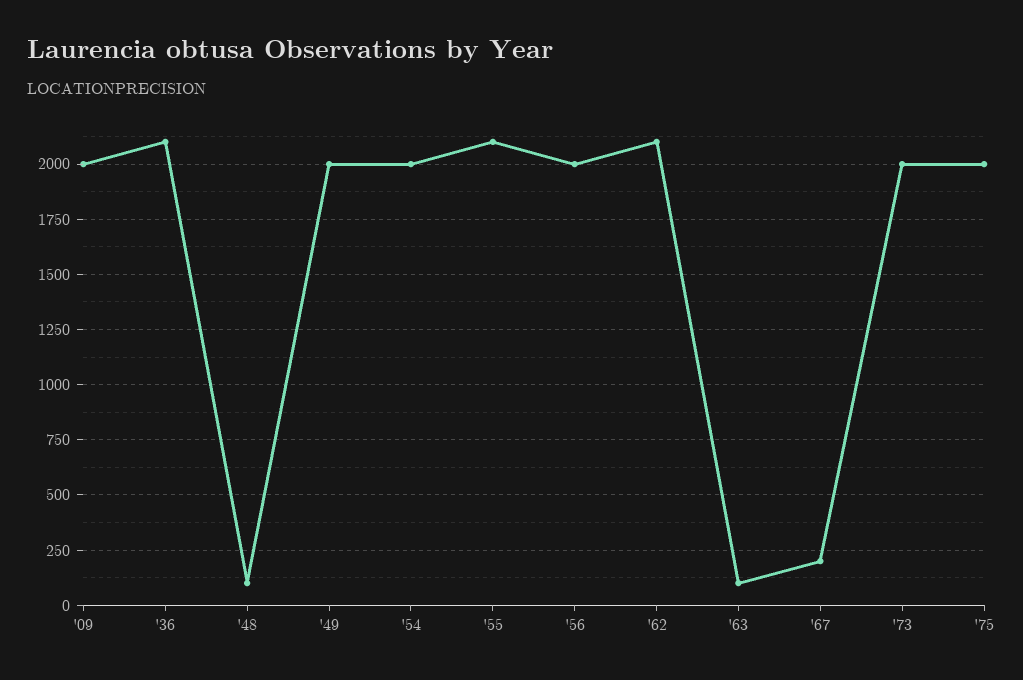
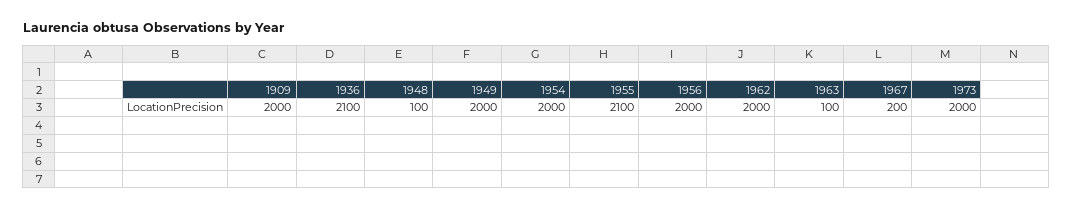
'62: 2100 -> 2000
'75: 2000 -> none

